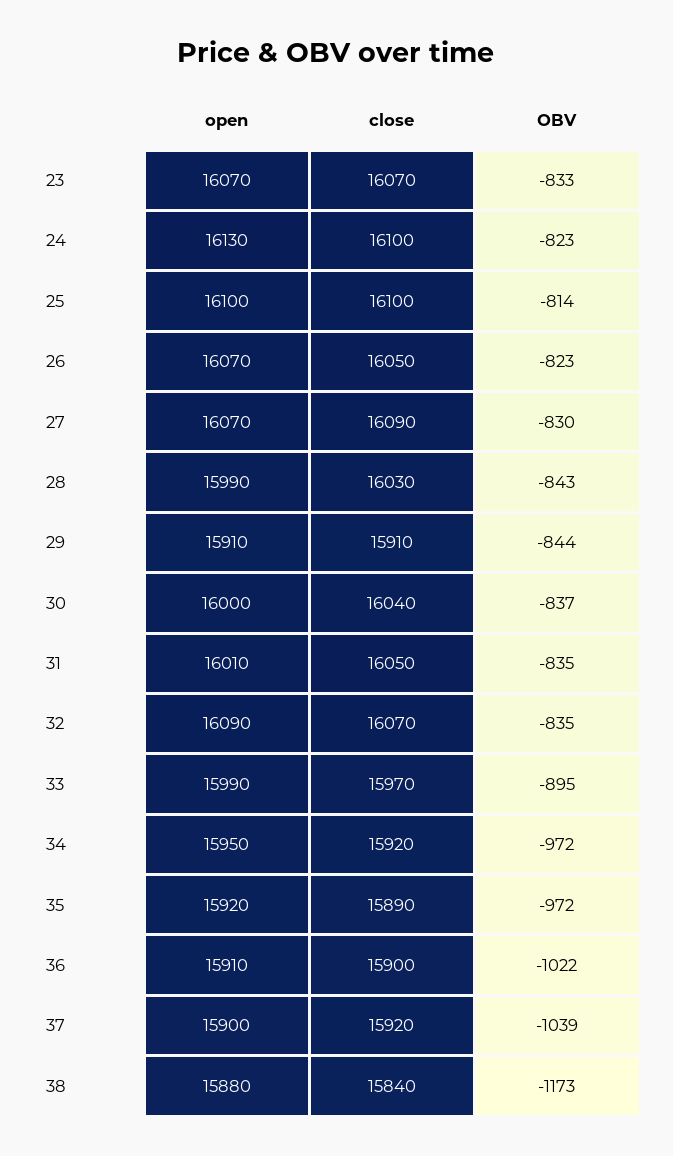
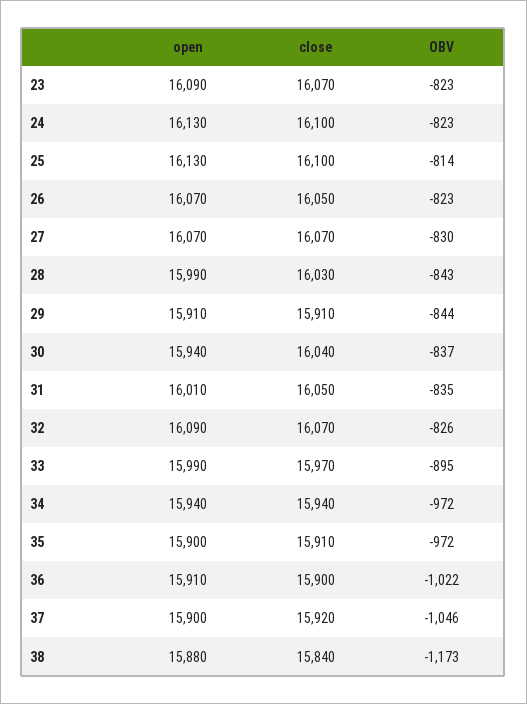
open, 23: 16070 -> 16090
OBV, 23: -833 -> -823
open, 25: 16100 -> 16130
close, 27: 16090 -> 16070
open, 30: 16000 -> 15940
OBV, 32: -835 -> -826
open, 34: 15950 -> 15940
close, 34: 15920 -> 15940
open, 35: 15920 -> 15900
close, 35: 15890 -> 15910
OBV, 37: -1039 -> -1046

